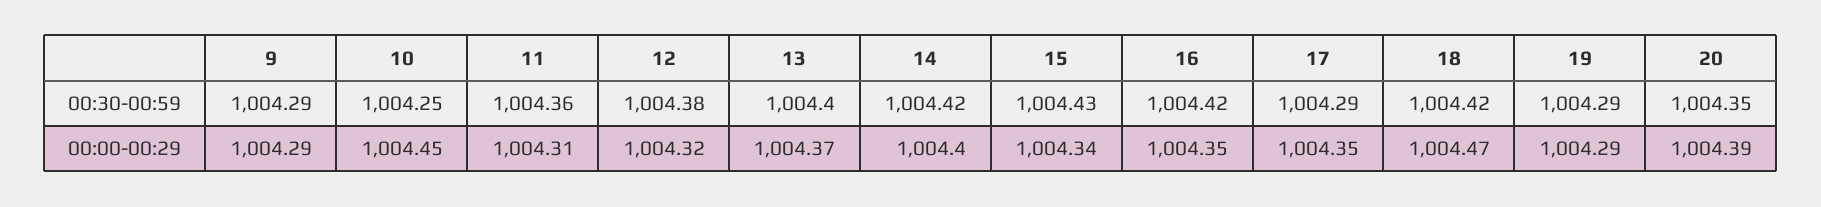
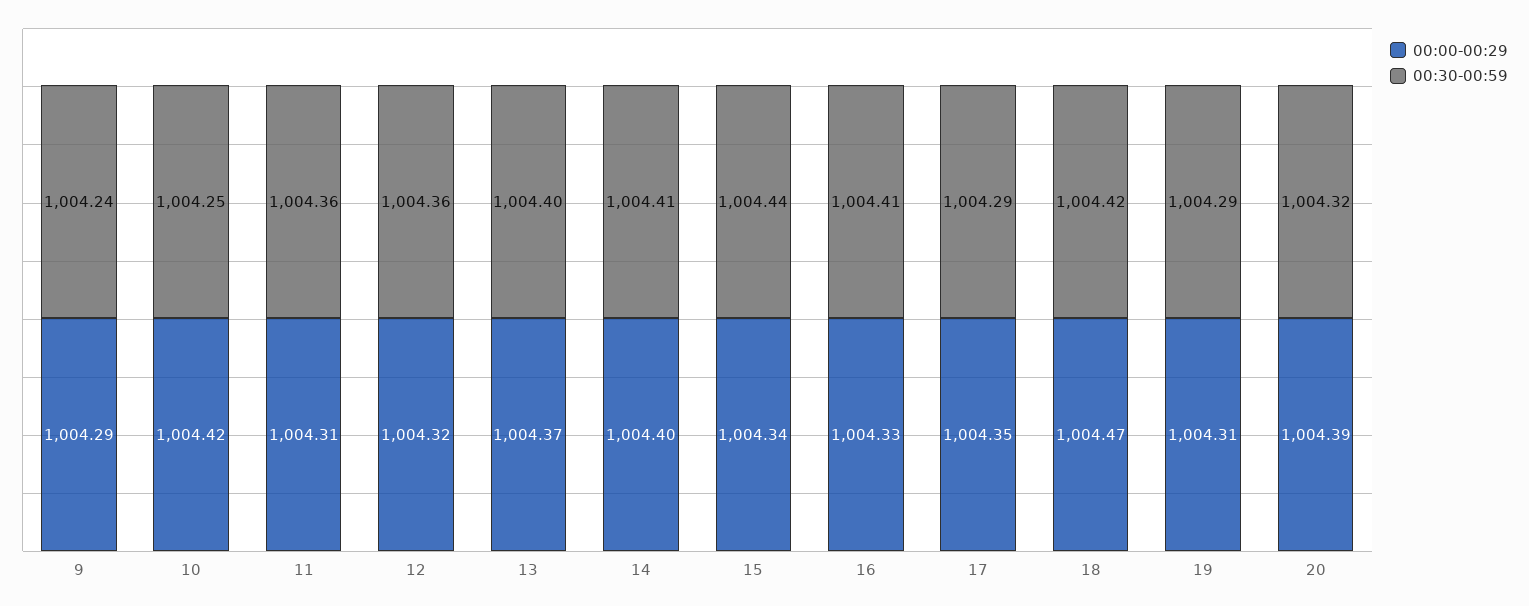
00:30-00:59, 9: 1004.29 -> 1004.24
00:30-00:59, 12: 1004.38 -> 1004.36
00:30-00:59, 14: 1004.42 -> 1004.41
00:30-00:59, 15: 1004.43 -> 1004.44
00:30-00:59, 16: 1004.42 -> 1004.41
00:30-00:59, 20: 1004.35 -> 1004.32
00:00-00:29, 10: 1004.45 -> 1004.42
00:00-00:29, 16: 1004.35 -> 1004.33
00:00-00:29, 19: 1004.29 -> 1004.31

